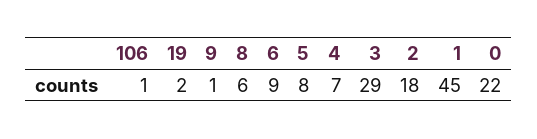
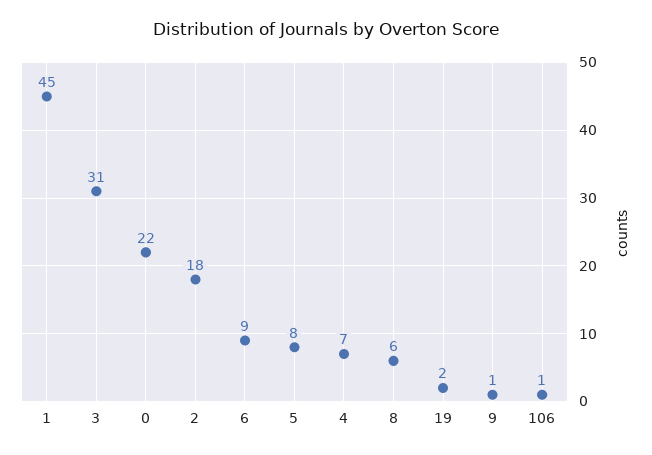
3: 29 -> 31

